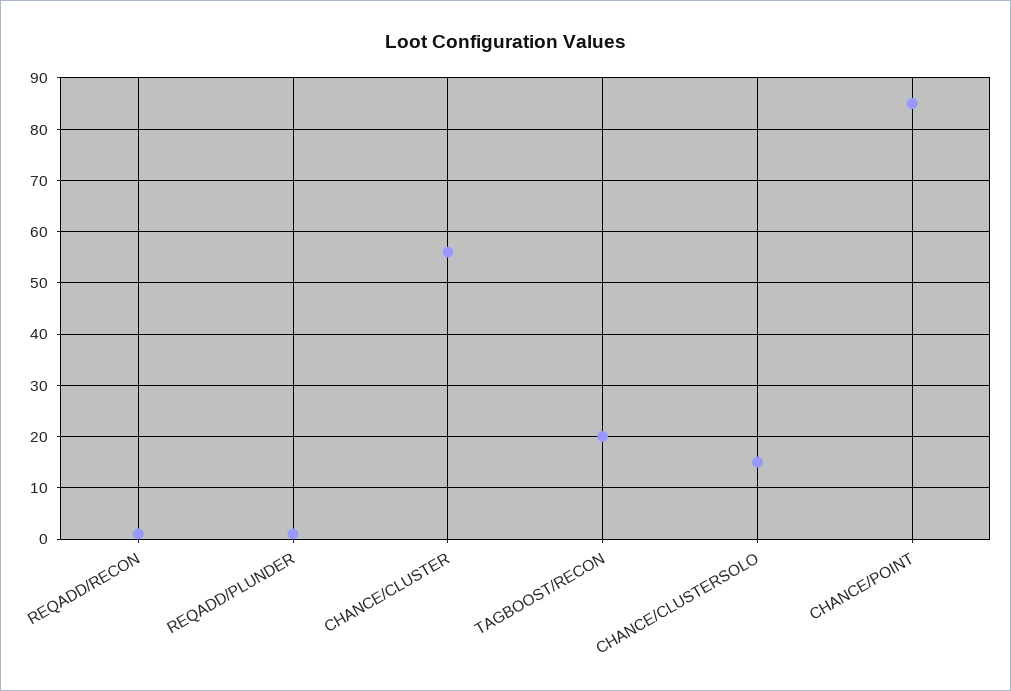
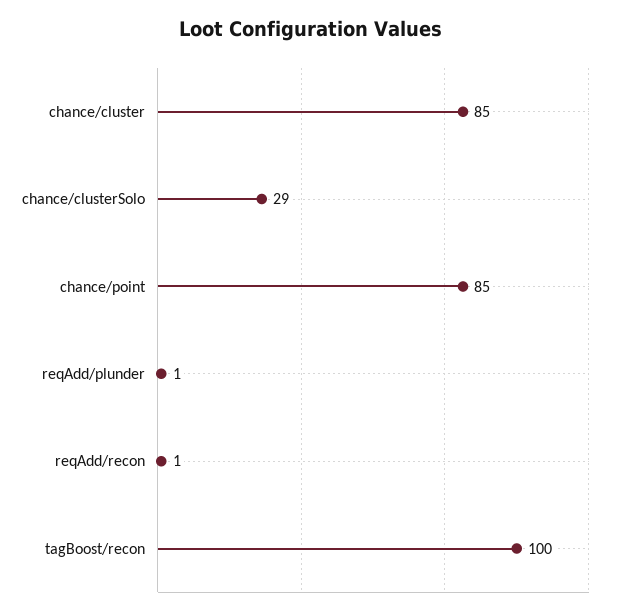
CHANCE/CLUSTER: 55 -> 85
TAGBOOST/RECON: 20 -> 100
CHANCE/CLUSTERSOLO: 15 -> 29

